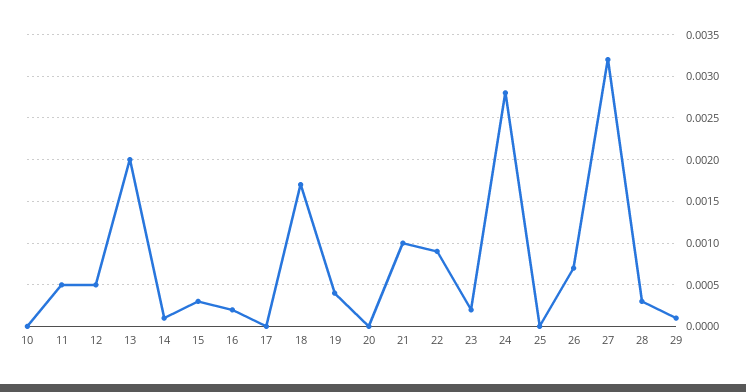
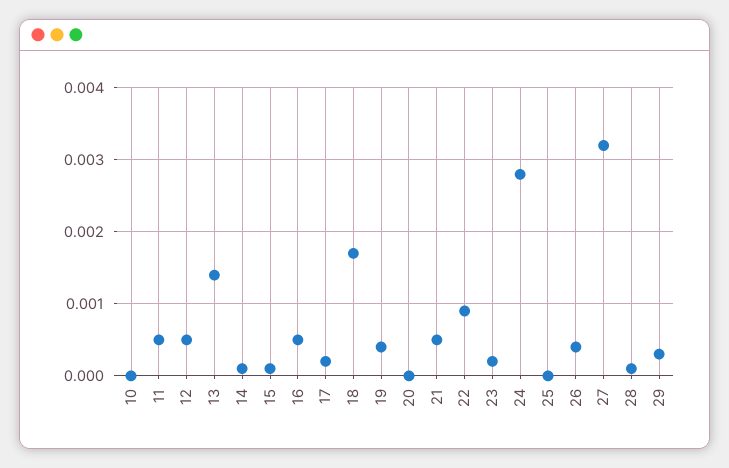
13: 0.002 -> 0.0014
15: 0.0003 -> 0.0001
16: 0.0002 -> 0.0005
17: 0 -> 0.0002
21: 0.001 -> 0.0005
26: 0.0007 -> 0.0004
28: 0.0003 -> 0.0001
29: 0.0001 -> 0.0003

